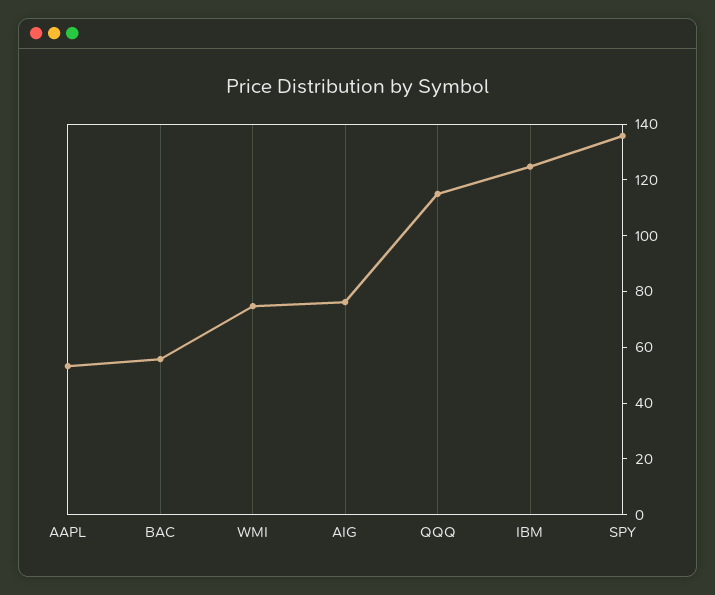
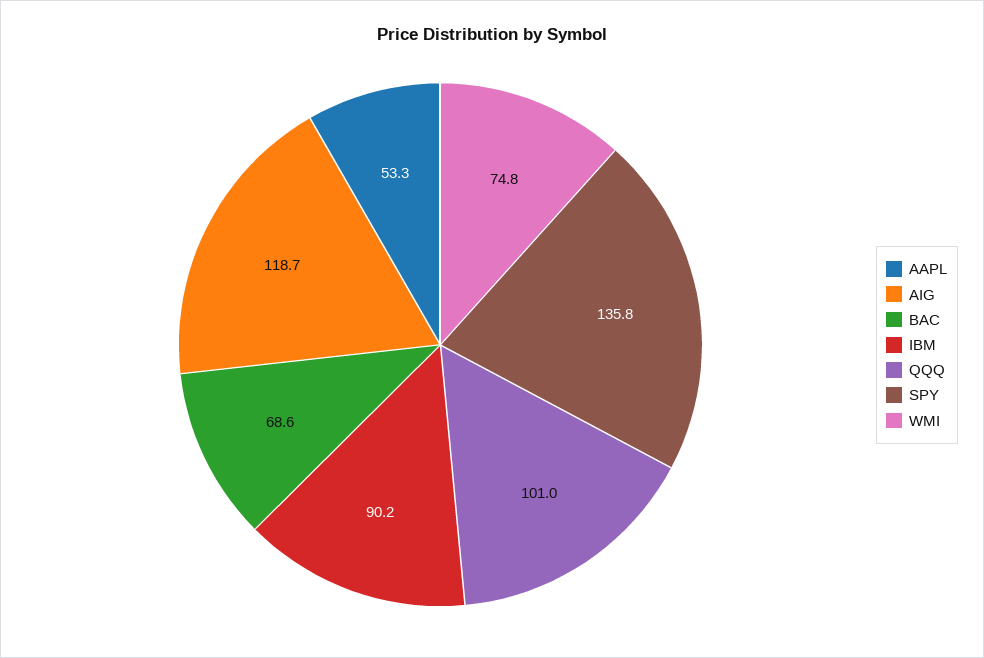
BAC: 55 -> 68.6
AIG: 75 -> 118.7
QQQ: 115 -> 101
IBM: 125 -> 90.2

